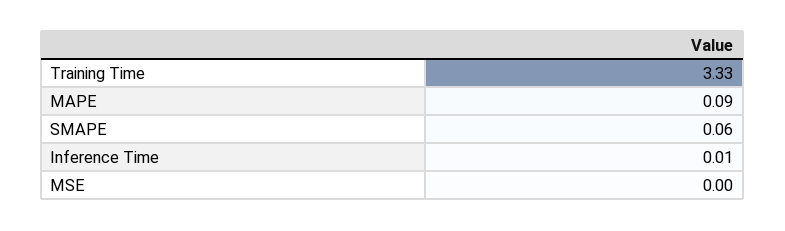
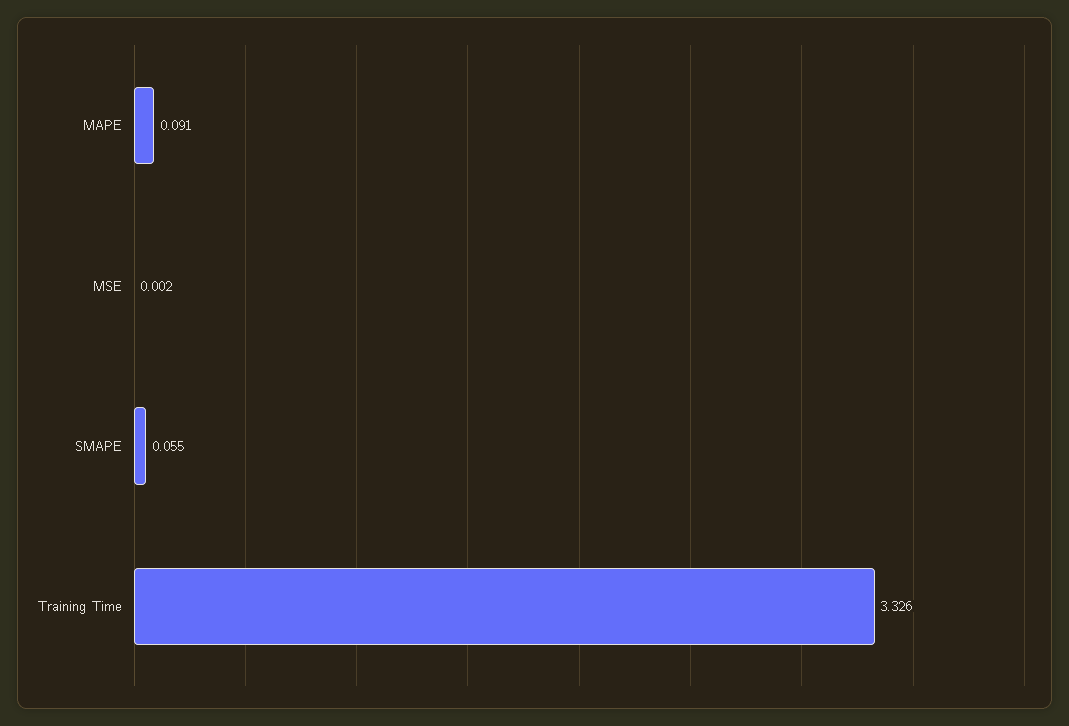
Inference Time: 0.01 -> none

